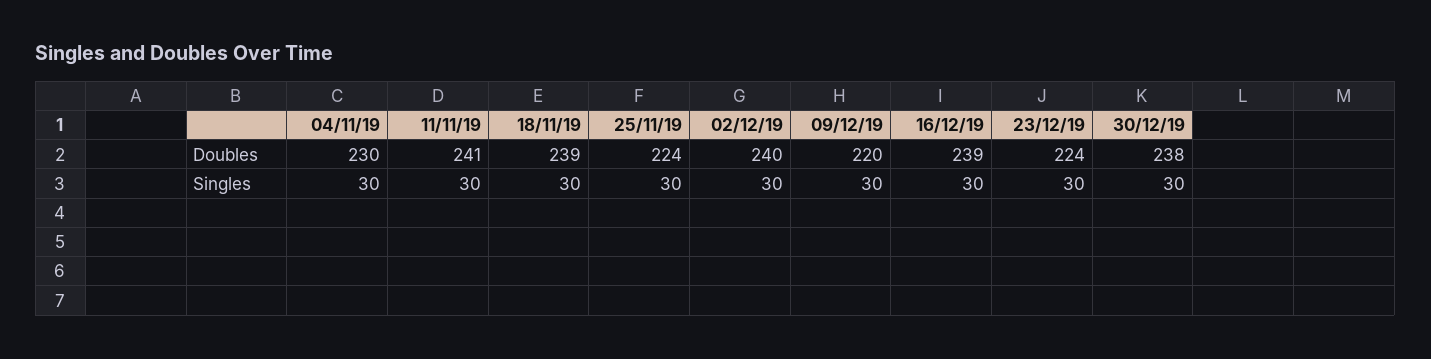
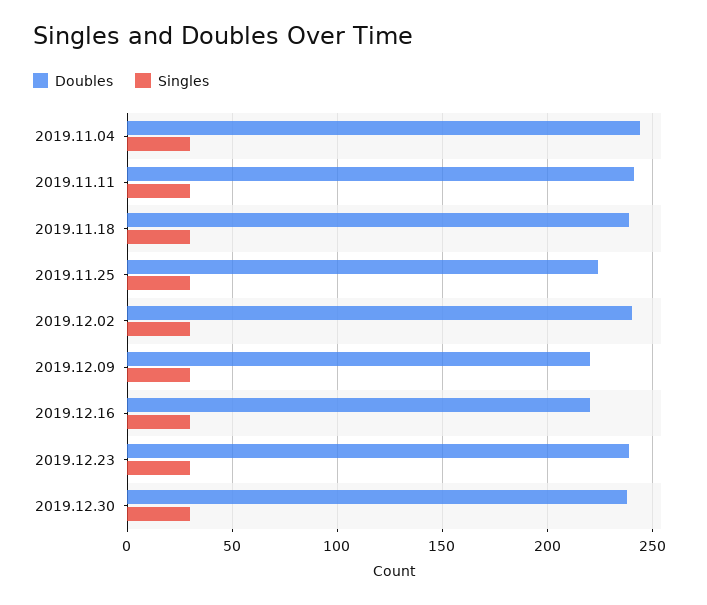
Doubles, 04/11/19: 230 -> 245
Doubles, 16/12/19: 239 -> 220
Doubles, 23/12/19: 224 -> 240

